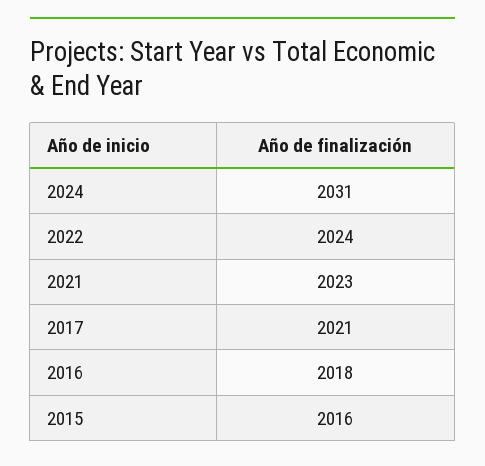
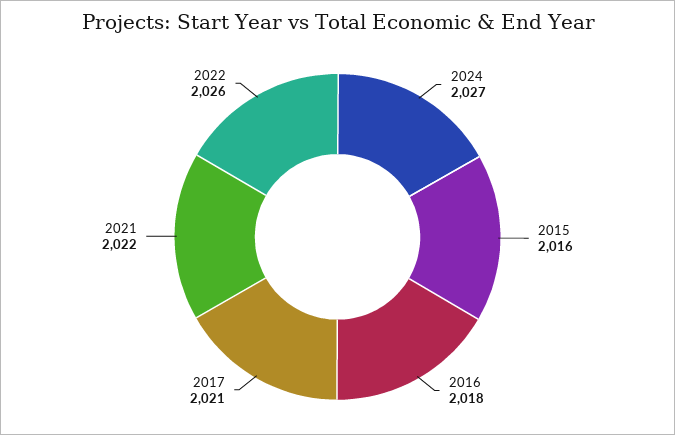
2024: 2031 -> 2027
2022: 2024 -> 2026
2021: 2023 -> 2022

